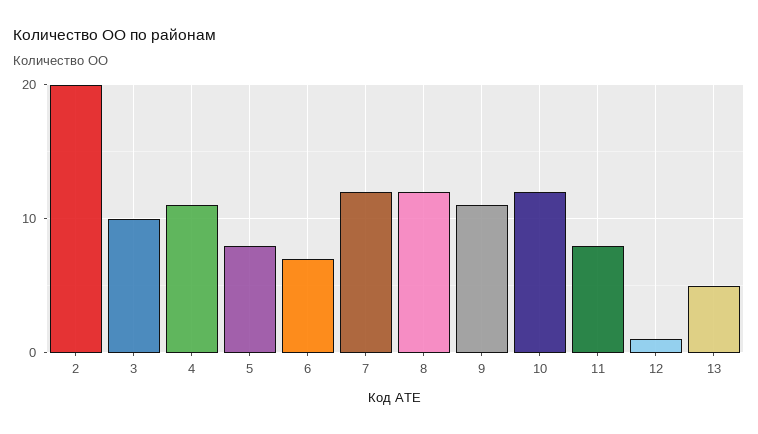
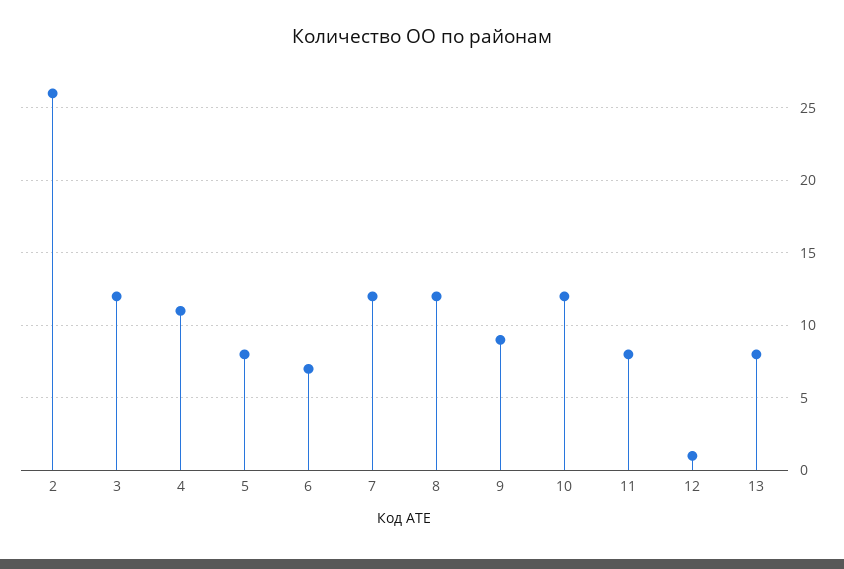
2: 20 -> 26
3: 10 -> 12
9: 11 -> 9
13: 5 -> 8

